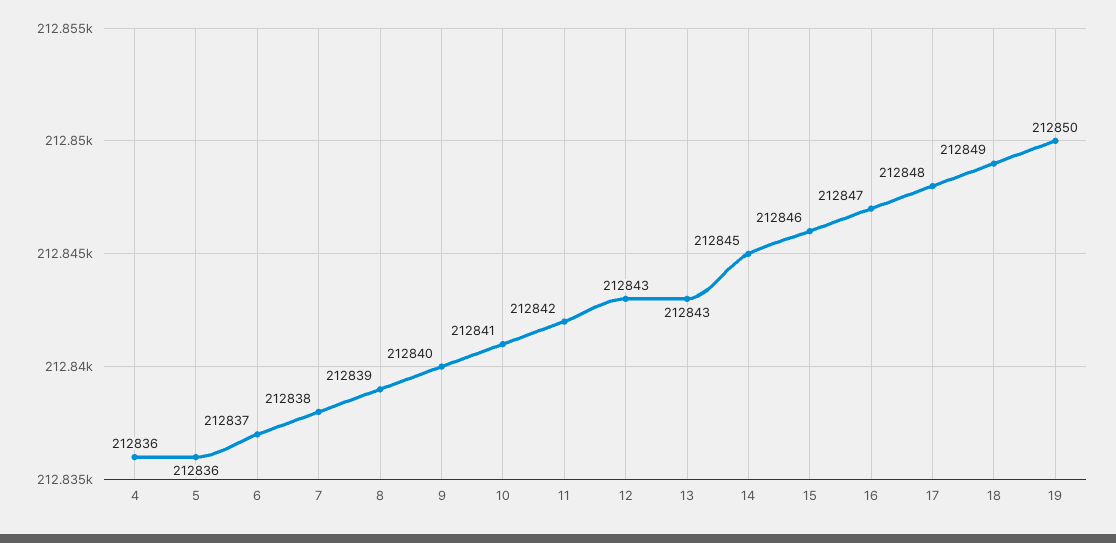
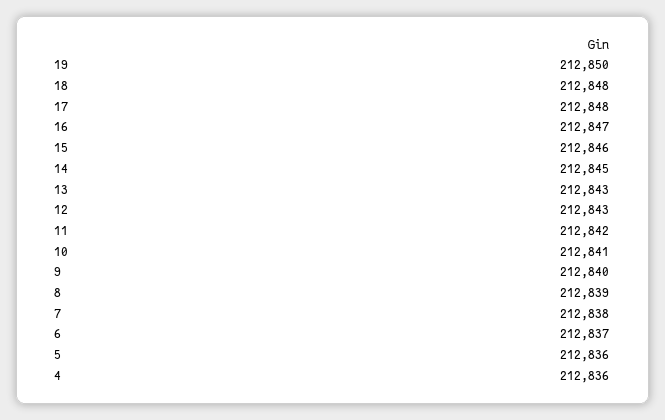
18: 212849 -> 212848

